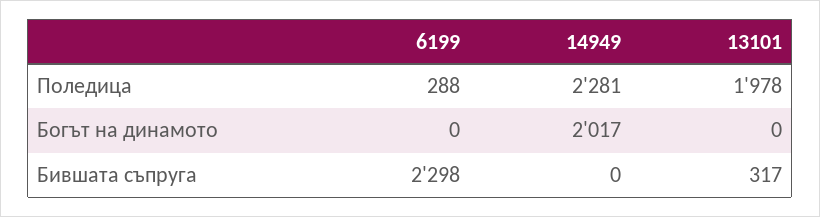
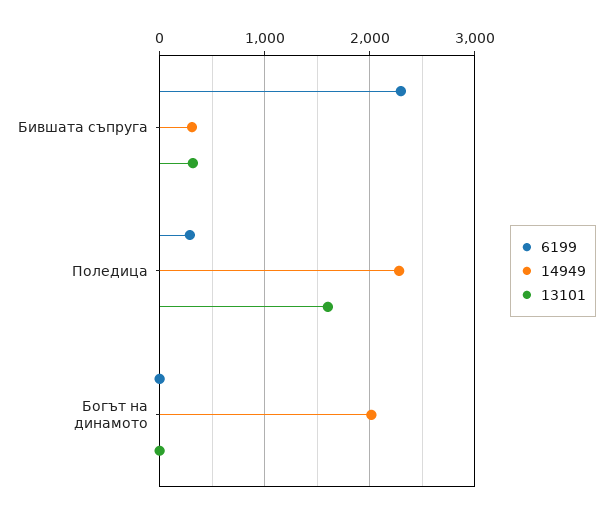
13101, Поледица: 1978 -> 1600
14949, Бившата съпруга: 0 -> 300

